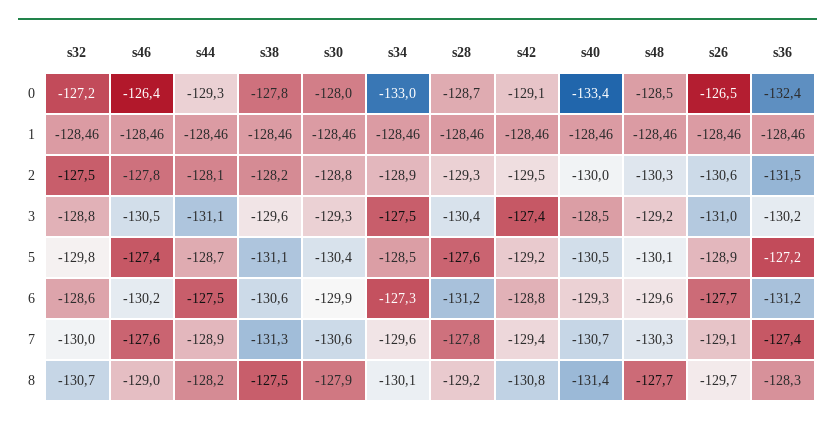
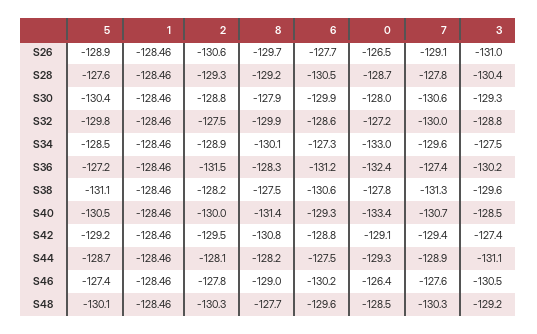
s28, 6: -131.2 -> -130.5
s32, 8: -130.7 -> -129.9

